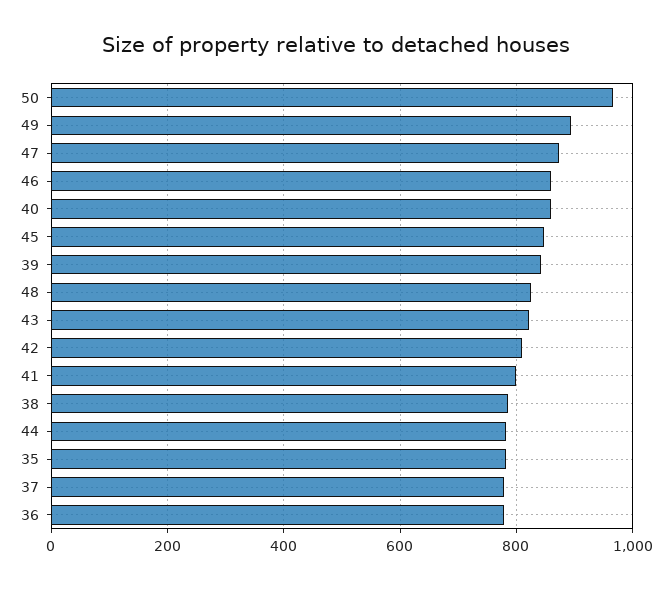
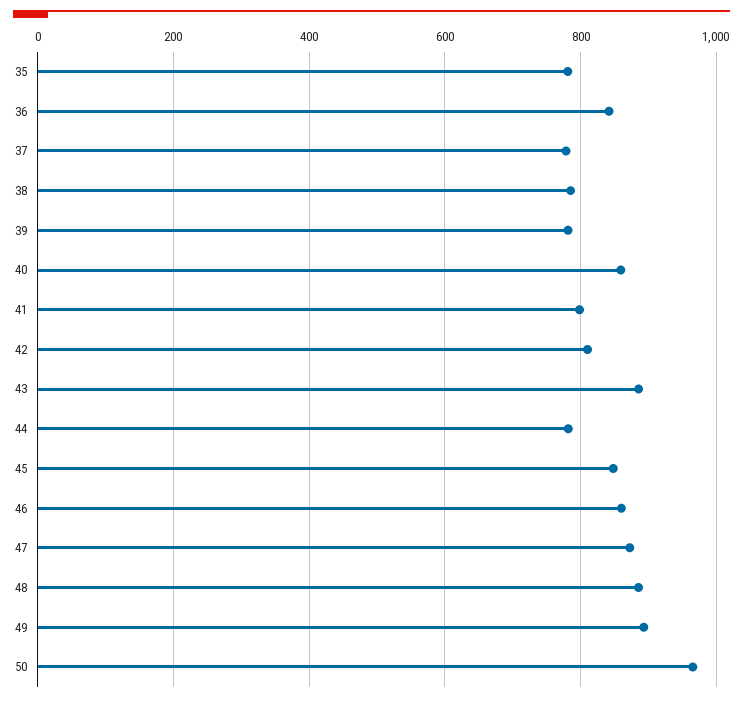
39: 840 -> 780
48: 820 -> 880
43: 820 -> 880
36: 780 -> 840

